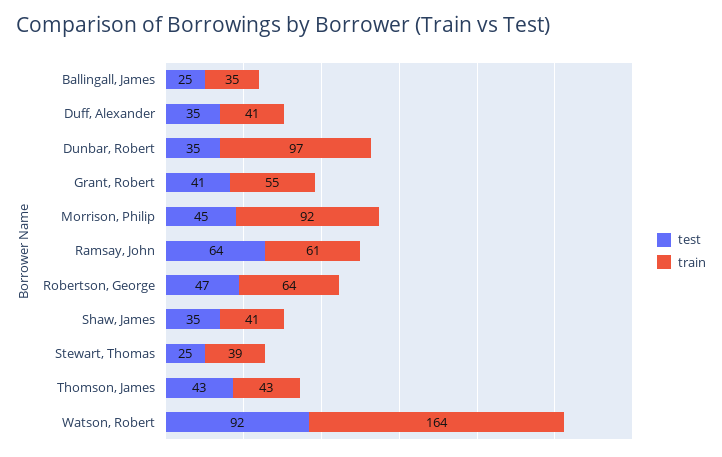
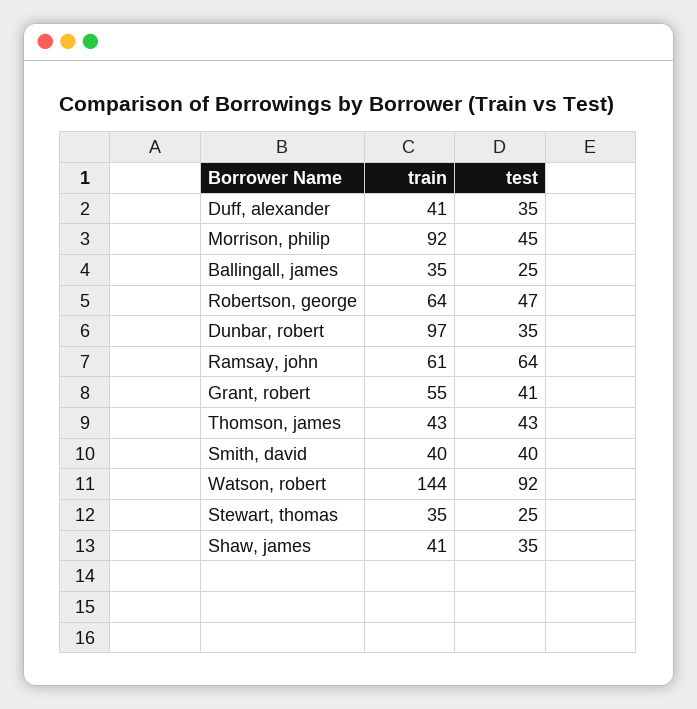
train, Stewart, Thomas: 39 -> 35
train, Watson, Robert: 164 -> 144
train, Smith, david: none -> 40
test, Smith, david: none -> 40

